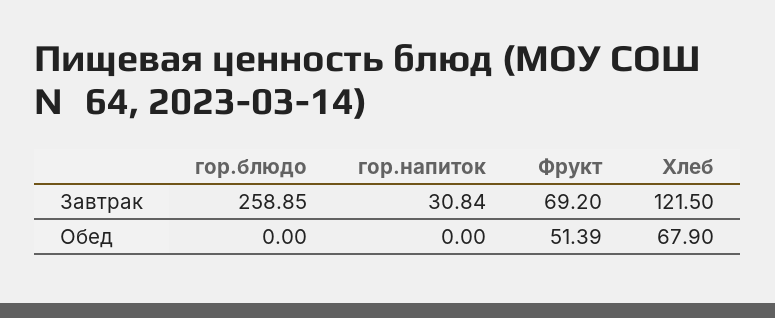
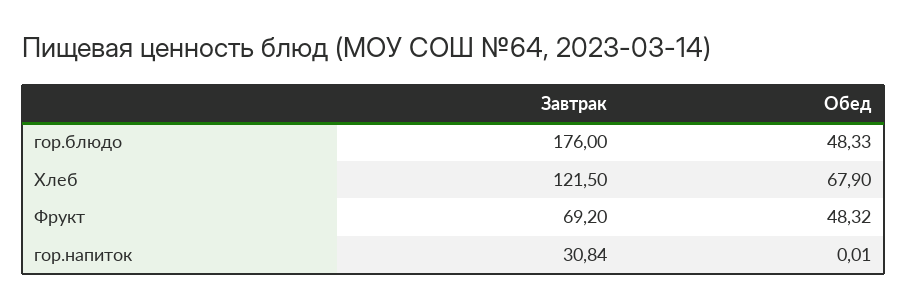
гор.блюдо, Завтрак: 258.85 -> 176
гор.блюдо, Обед: 0 -> 48.33
гор.напиток, Обед: 0 -> 0.01
Фрукт, Обед: 51.39 -> 48.32

